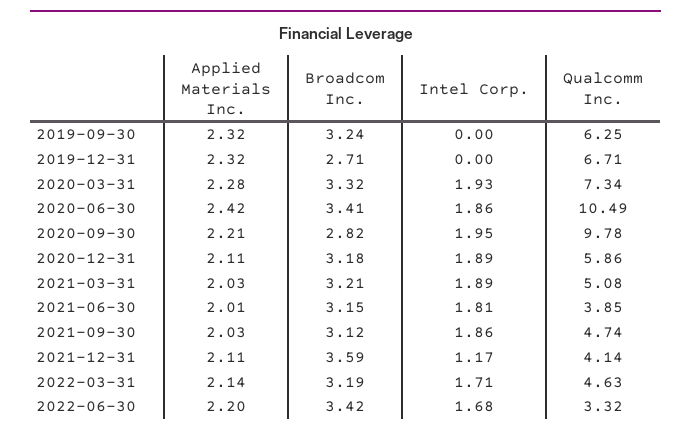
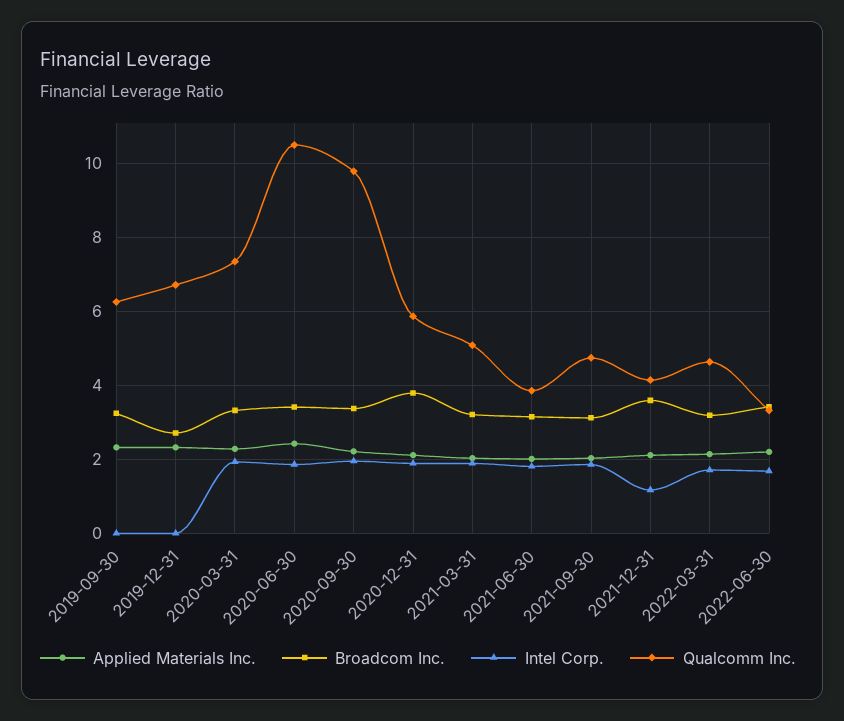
Broadcom Inc., 2020-09-30: 2.82 -> 3.4
Broadcom Inc., 2020-12-31: 3.18 -> 3.8

